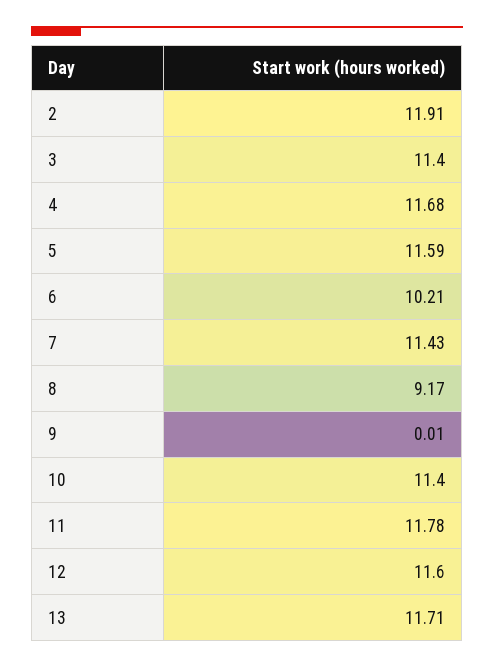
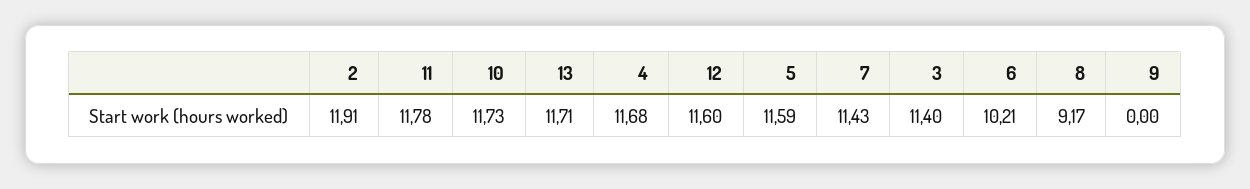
9: 0.01 -> 0
10: 11.4 -> 11.73

